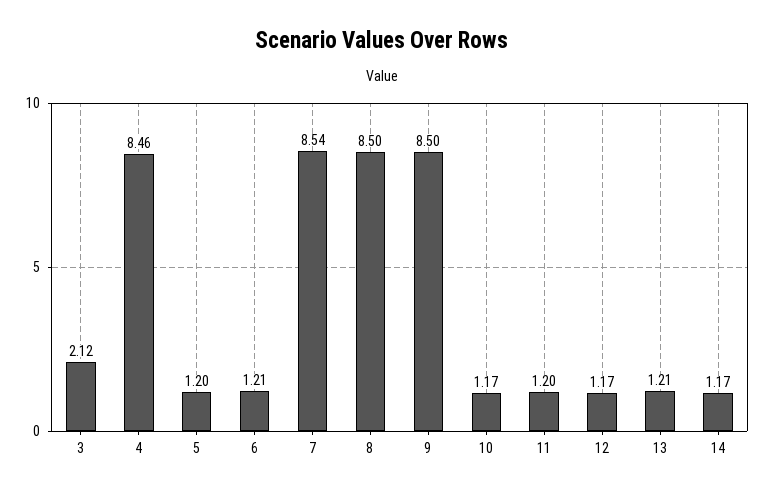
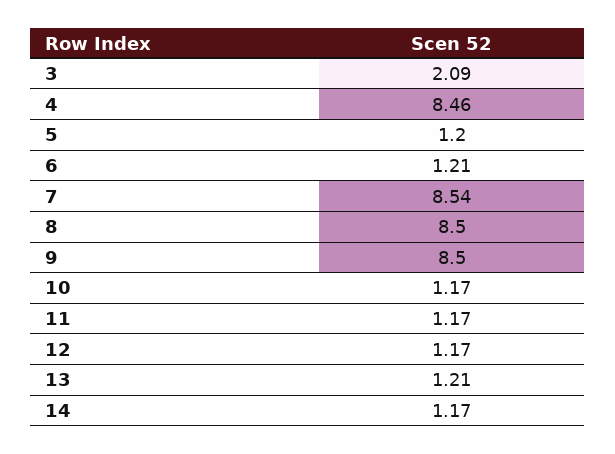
3: 2.12 -> 2.09
11: 1.2 -> 1.17

